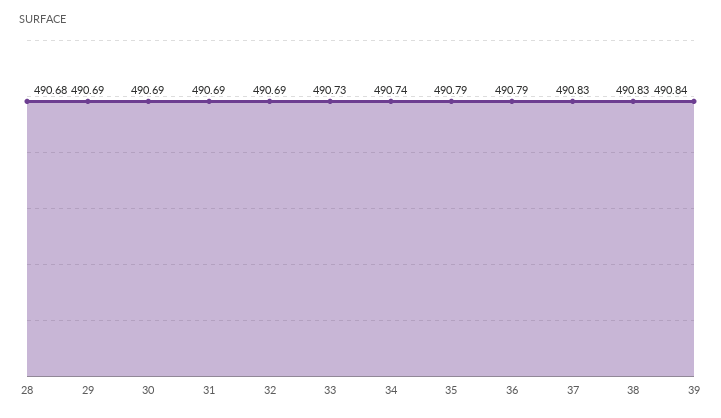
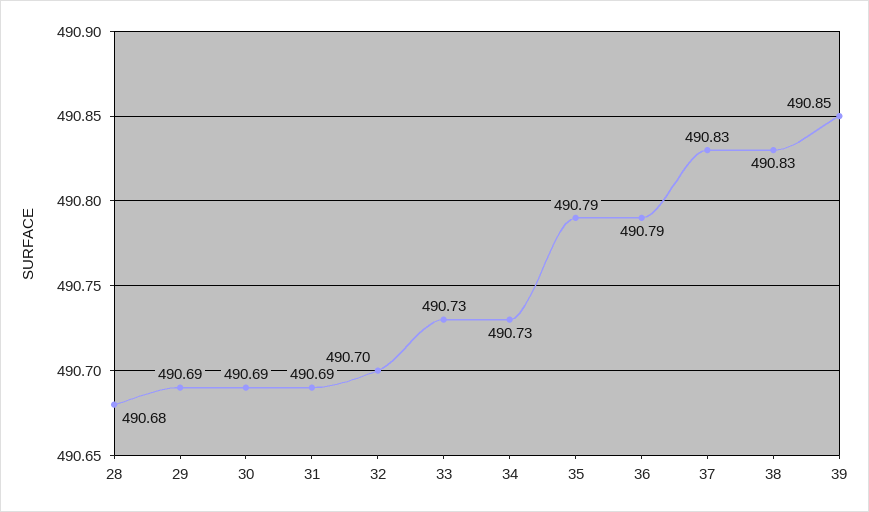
32: 490.69 -> 490.7
34: 490.74 -> 490.73
39: 490.84 -> 490.85

